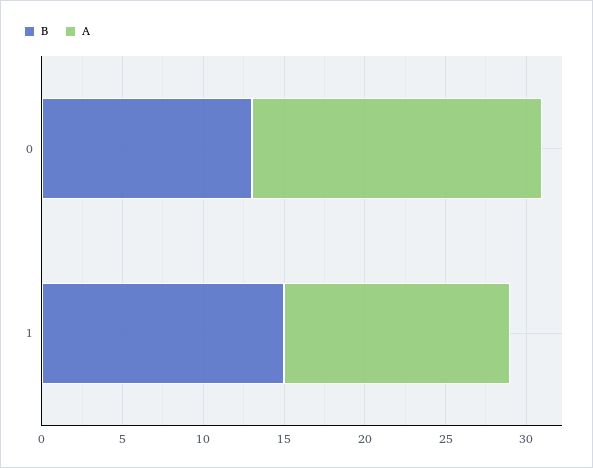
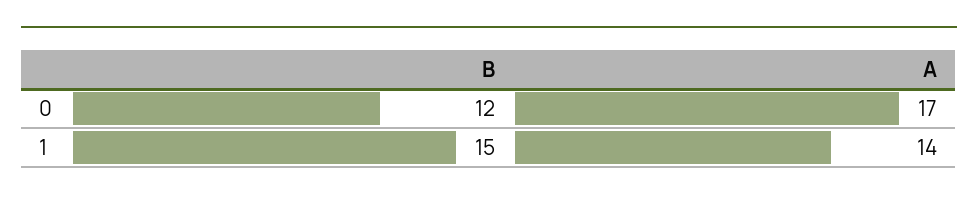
B, 0: 13 -> 12
A, 0: 18 -> 17

